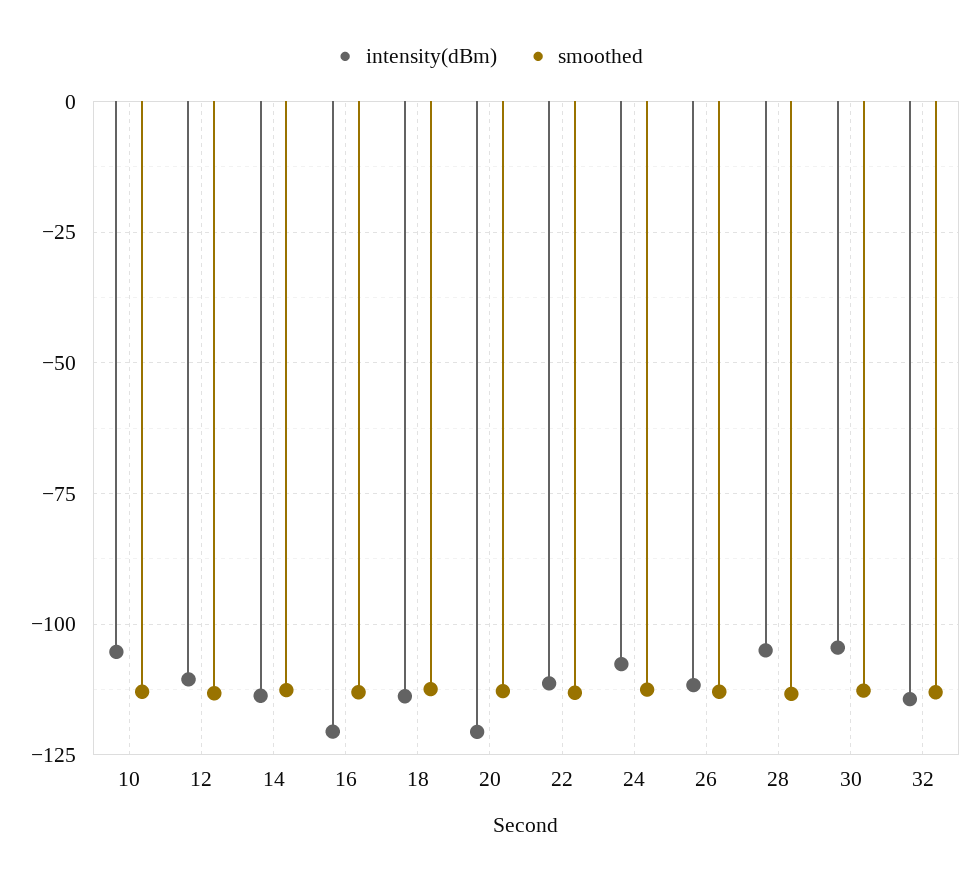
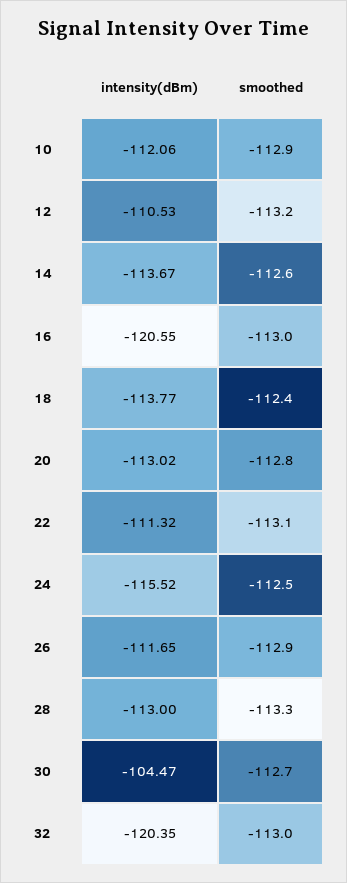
intensity(dBm), 10: -105 -> -112.06
intensity(dBm), 20: -120 -> -113.02
intensity(dBm), 24: -107.5 -> -115.52
intensity(dBm), 28: -105 -> -113
intensity(dBm), 32: -115 -> -120.35

